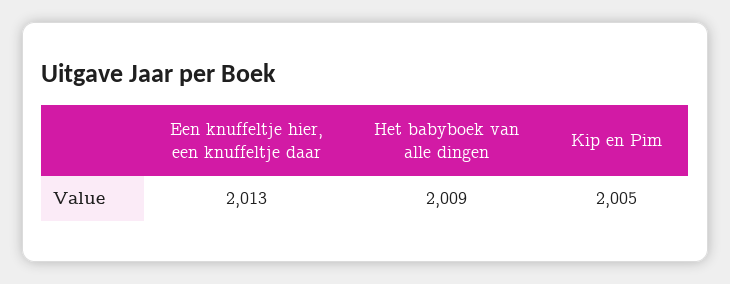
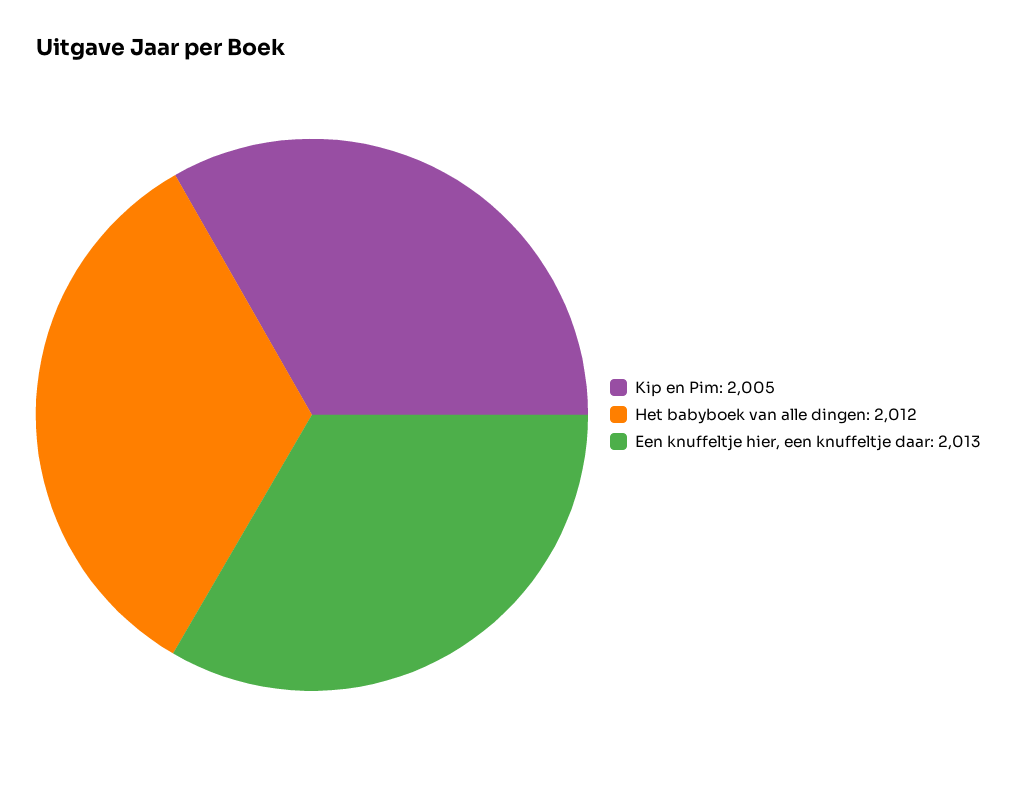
Het babyboek van alle dingen: 2009 -> 2012

